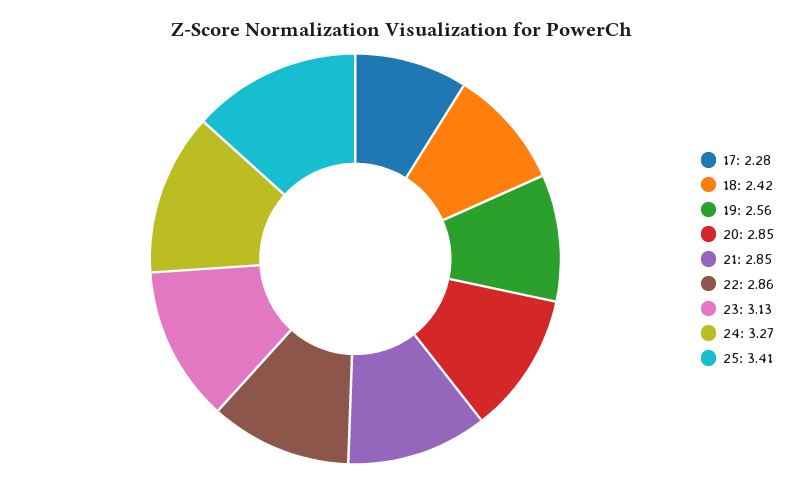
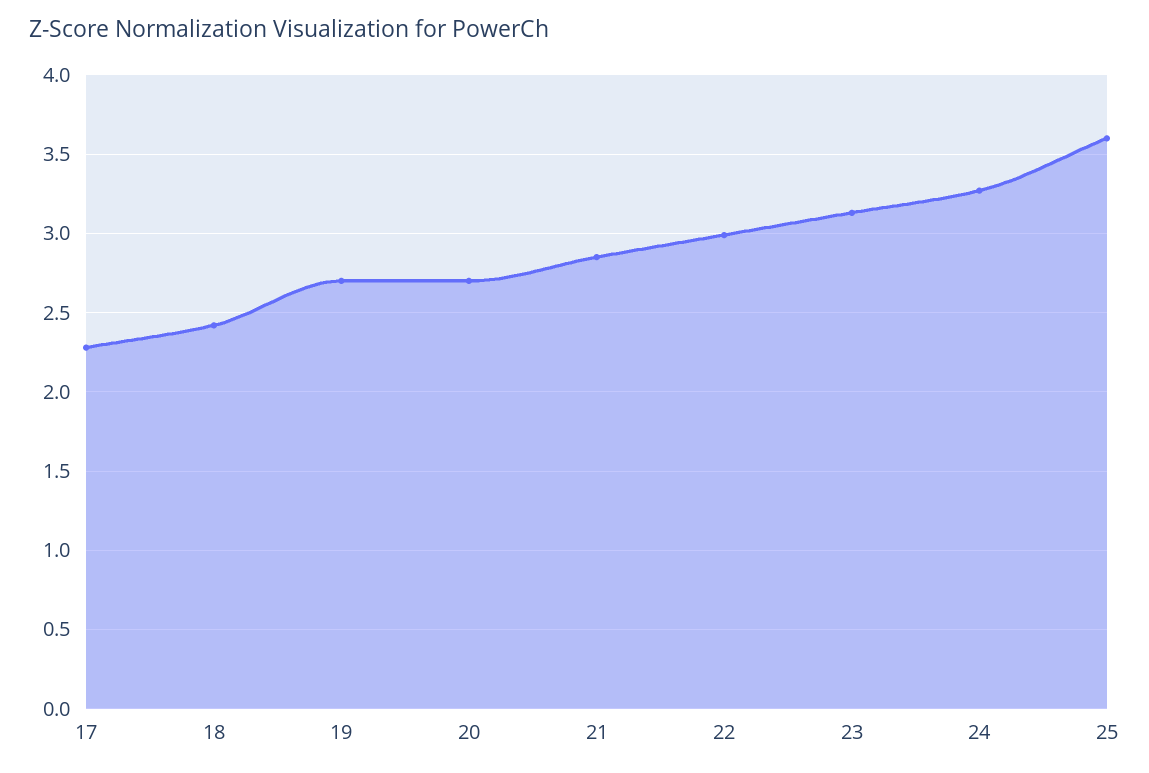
19: 2.56 -> 2.7
20: 2.85 -> 2.7
22: 2.86 -> 3
25: 3.41 -> 3.6

